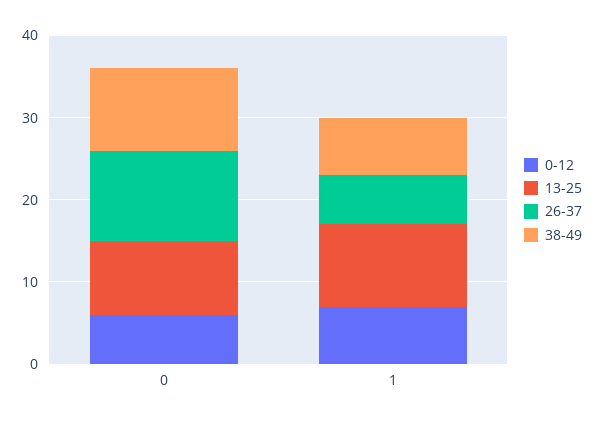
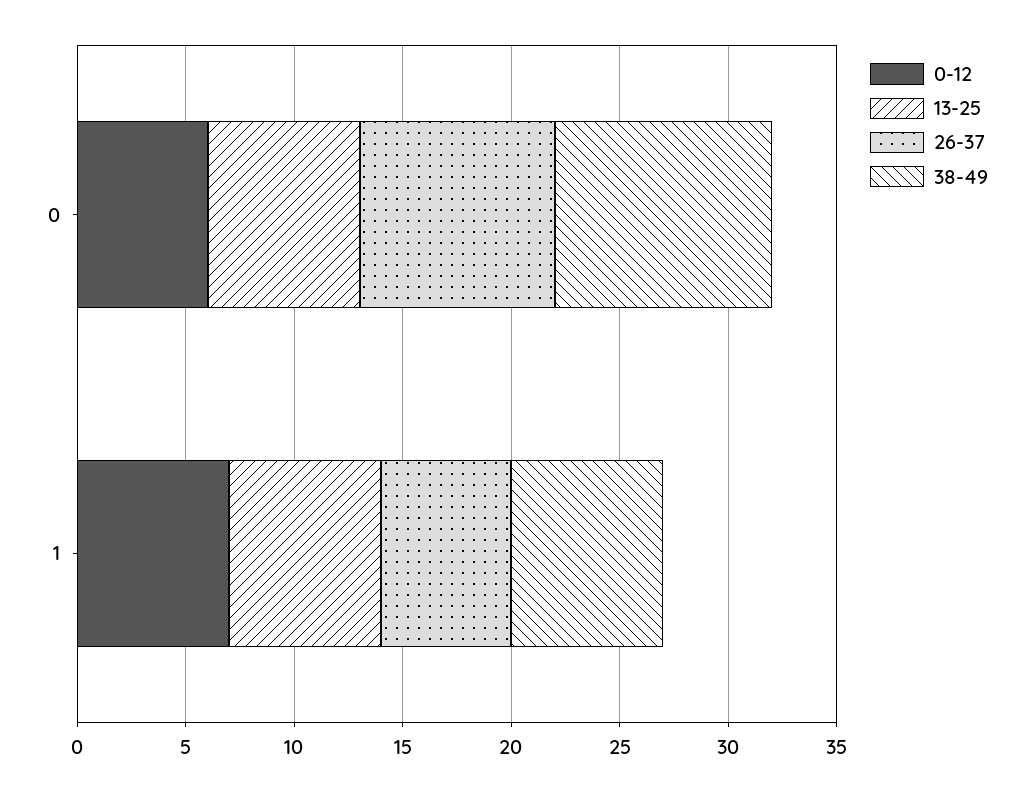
13-25, 0: 9 -> 7
26-37, 0: 11 -> 9
13-25, 1: 10 -> 7

